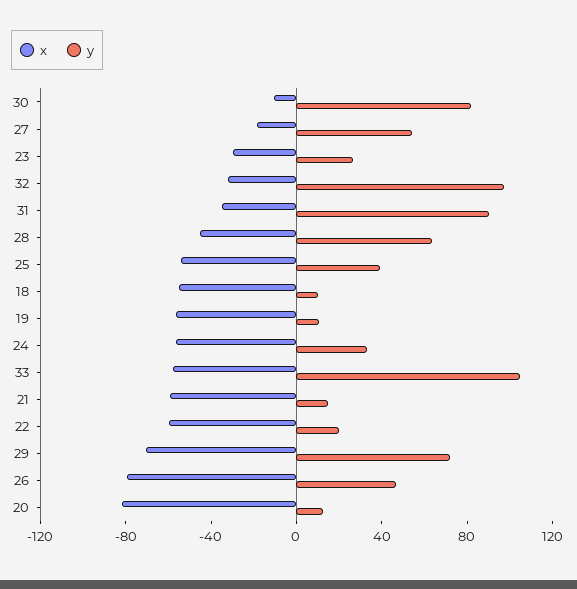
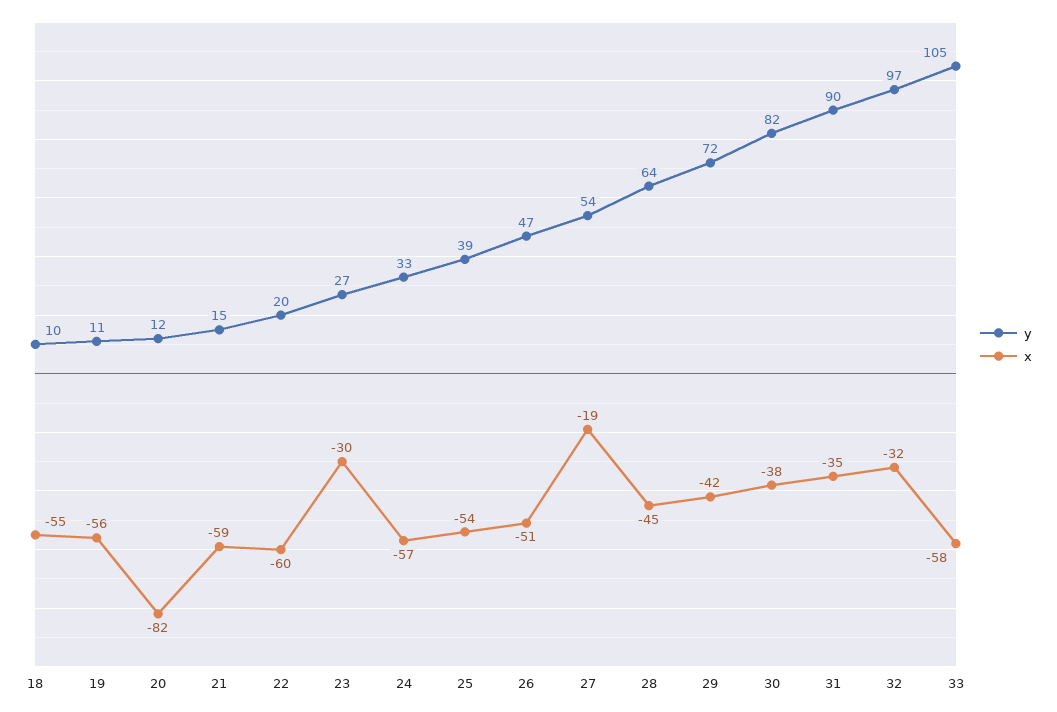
x, 30: -10 -> -38
x, 29: -70 -> -42
x, 26: -80 -> -51

